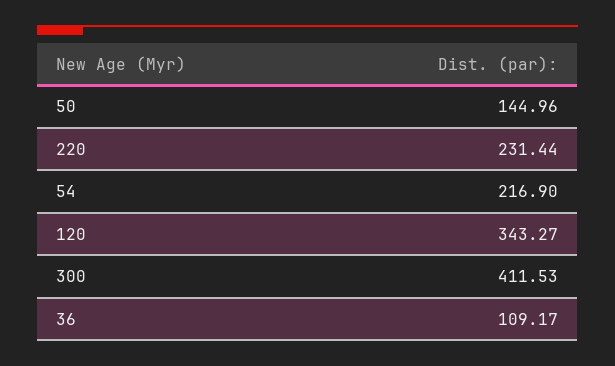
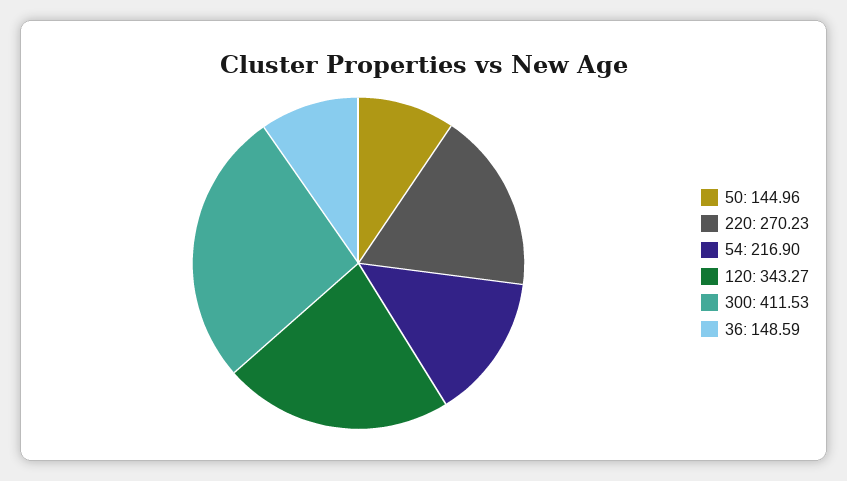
220: 231.44 -> 270.23
36: 109.17 -> 148.59

